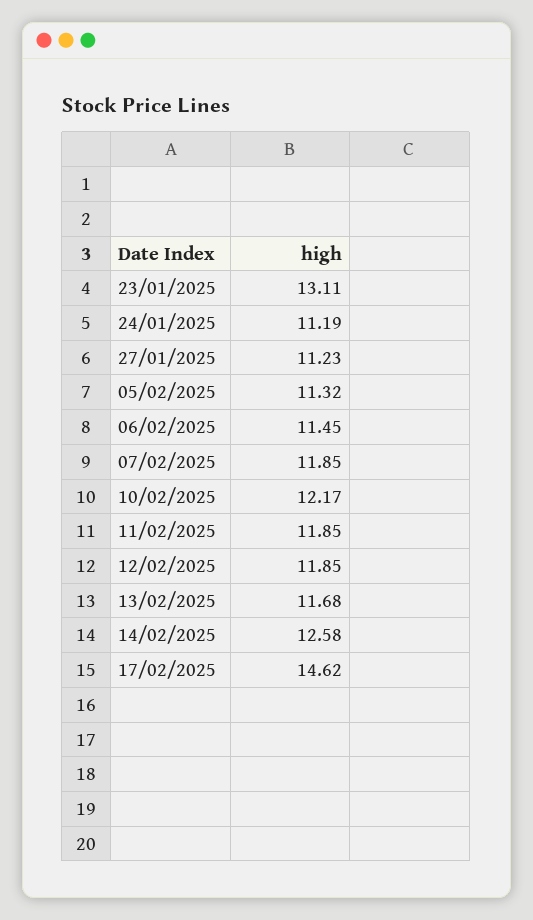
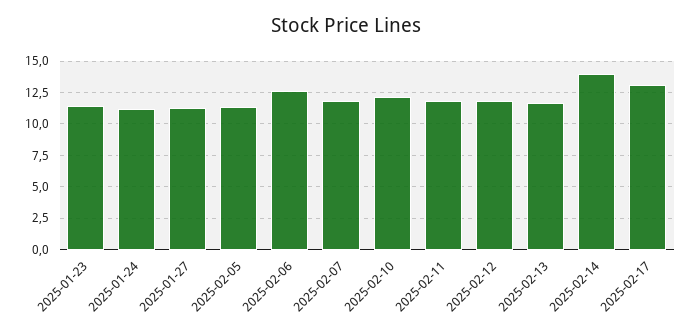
23/01/2025: 13.11 -> 11.5
06/02/2025: 11.45 -> 12.5
14/02/2025: 12.58 -> 14
17/02/2025: 14.62 -> 13

